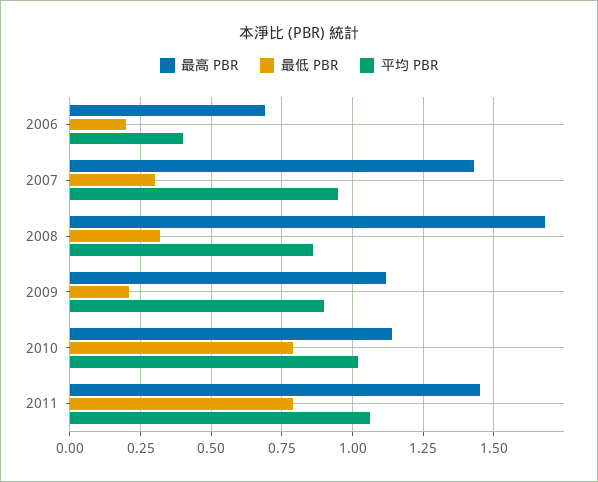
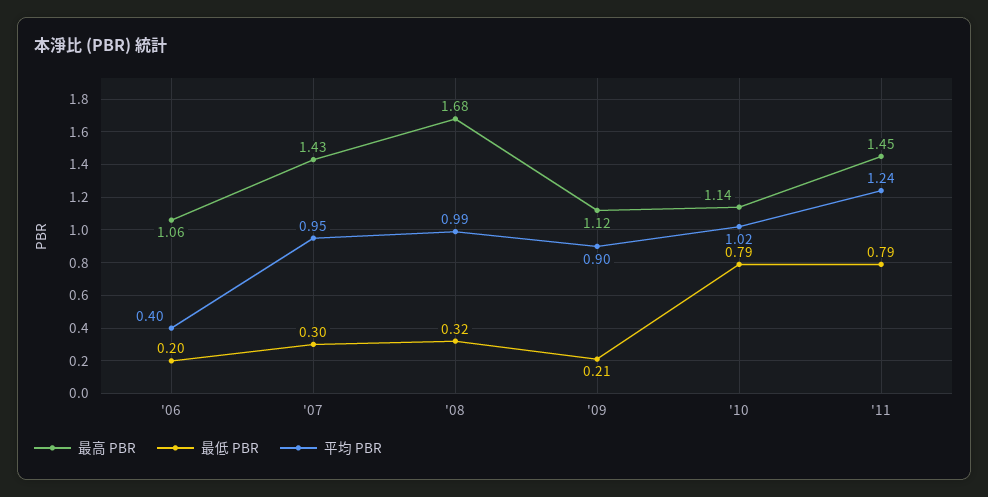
最高 PBR, 2006: 0.7 -> 1.06
平均 PBR, 2008: 0.85 -> 0.99
平均 PBR, 2011: 1.05 -> 1.24

